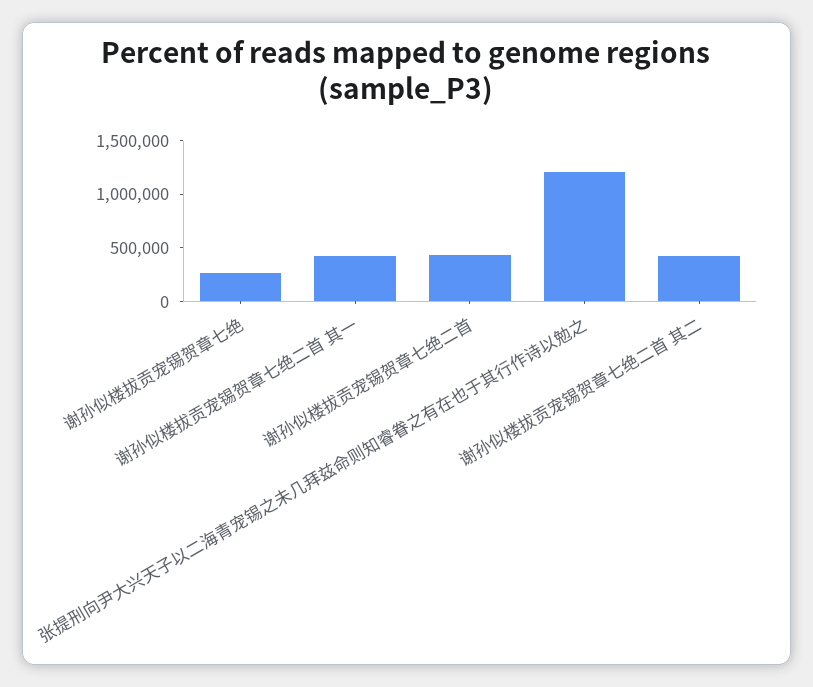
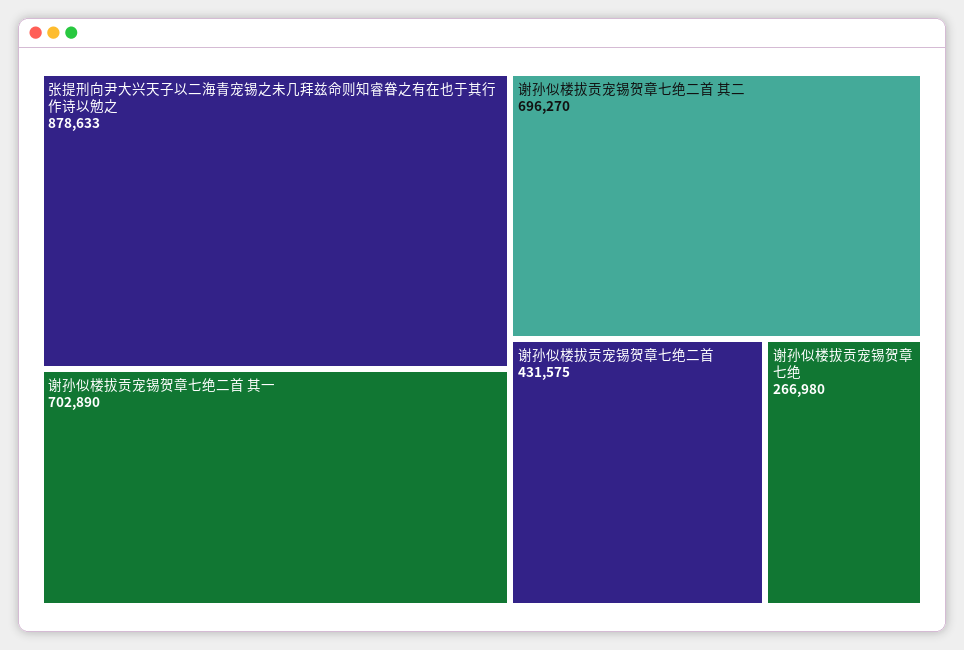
谢孙似楼拔贡宠锡贺章七绝二首 其一: 400000 -> 702890
张提刑向尹大兴天子以二海青宠锡之未几拜兹命则知睿眷之有在也于其行作诗以勉之: 1200000 -> 878633
谢孙似楼拔贡宠锡贺章七绝二首 其二: 400000 -> 696270

